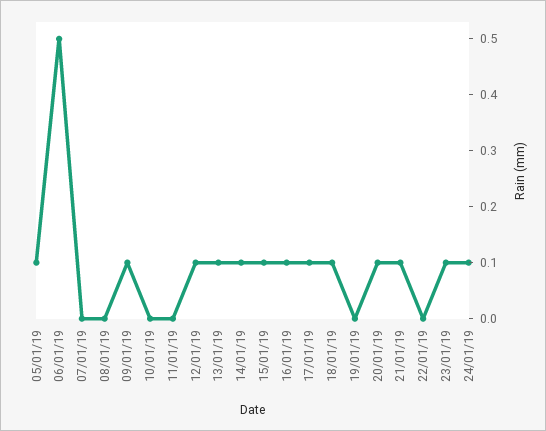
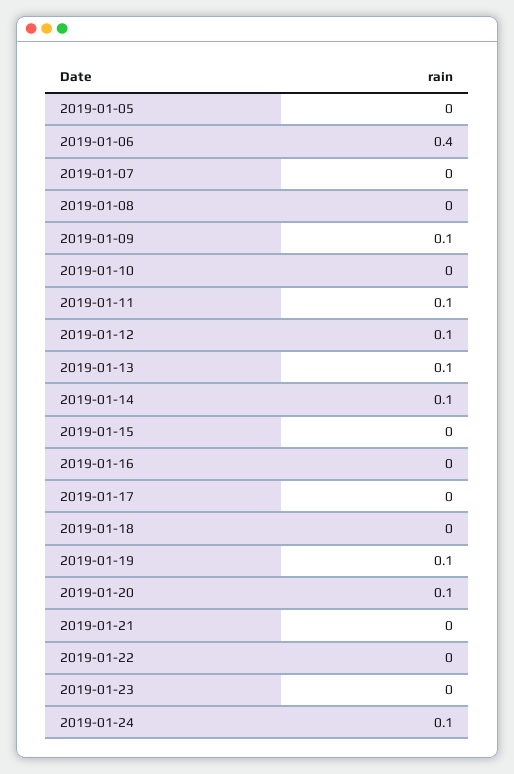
05/01/19: 0.1 -> 0
06/01/19: 0.5 -> 0.4
11/01/19: 0 -> 0.1
15/01/19: 0.1 -> 0
16/01/19: 0.1 -> 0
17/01/19: 0.1 -> 0
18/01/19: 0.1 -> 0
19/01/19: 0 -> 0.1
21/01/19: 0.1 -> 0
23/01/19: 0.1 -> 0

